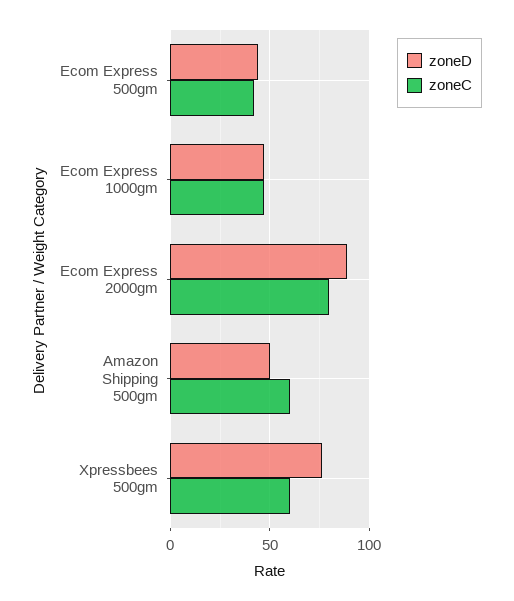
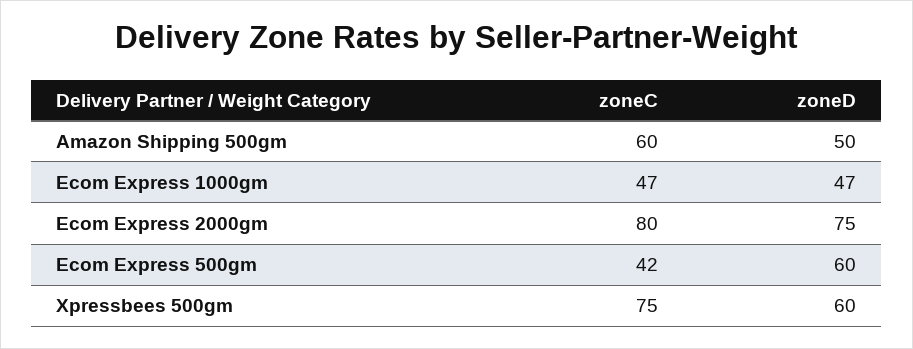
zoneD, Ecom Express 500gm: 45 -> 60
zoneD, Ecom Express 2000gm: 90 -> 75
zoneD, Xpressbees 500gm: 75 -> 60
zoneC, Xpressbees 500gm: 60 -> 75

